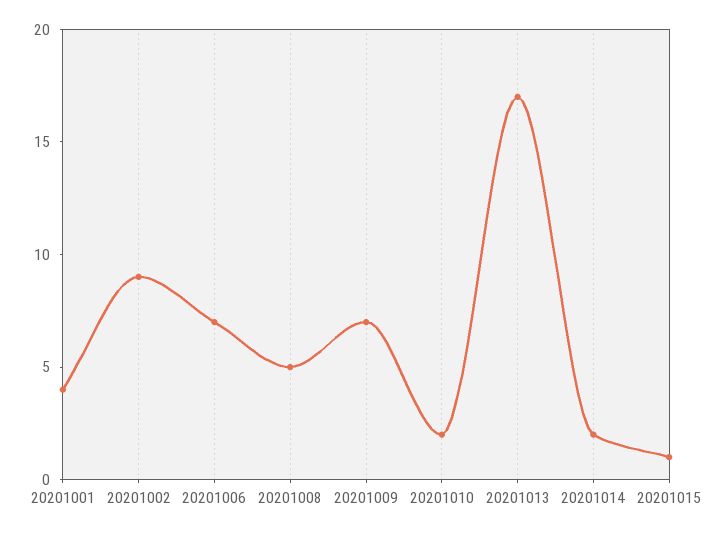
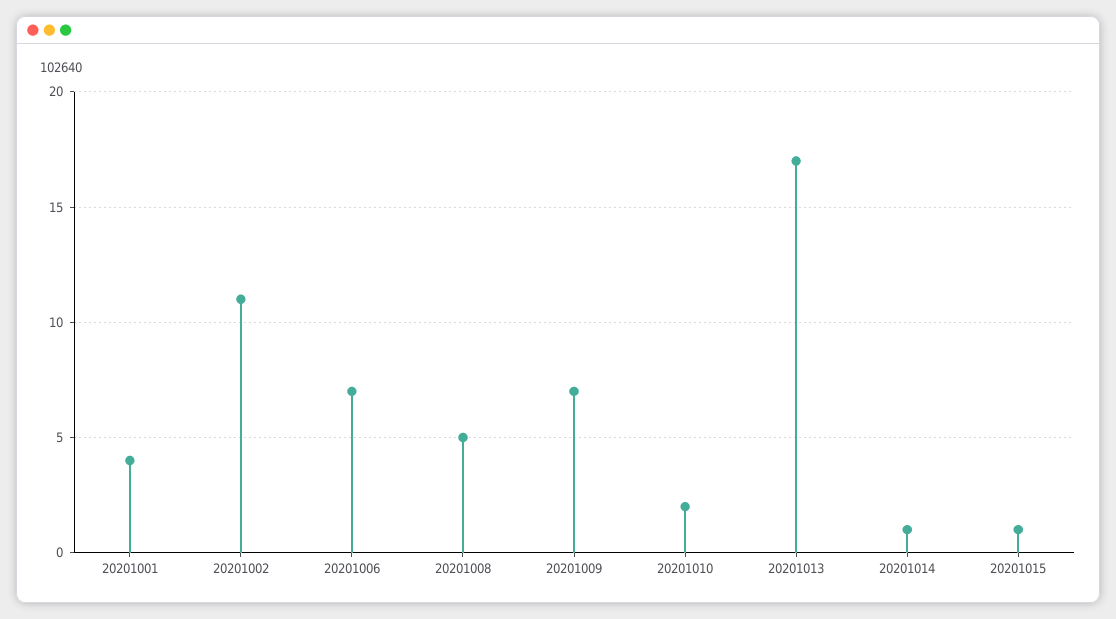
20201002: 9 -> 11
20201014: 2 -> 1

